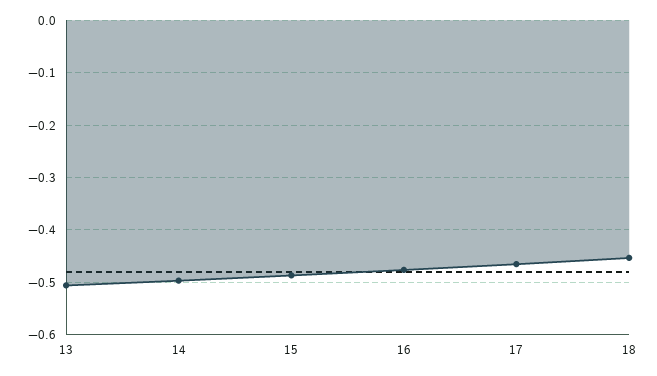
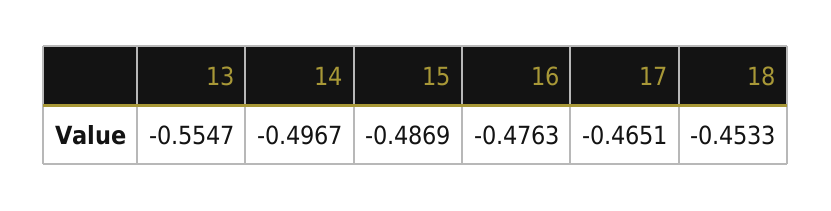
13: -0.5 -> -0.5547

